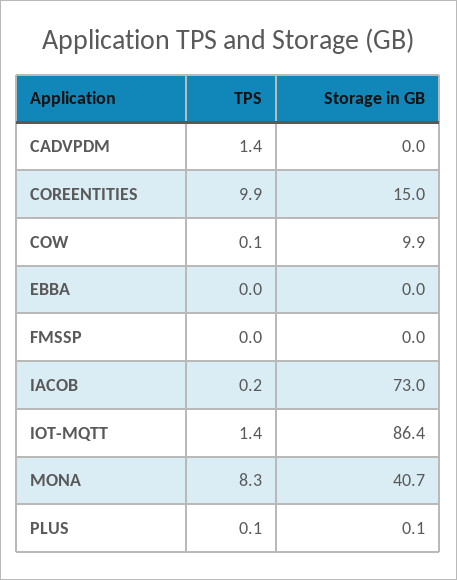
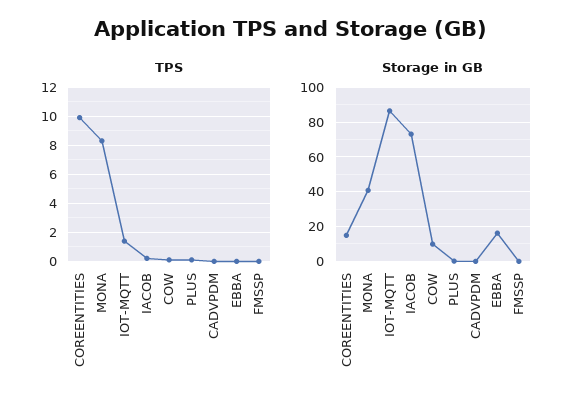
TPS, CADVPDM: 1.4 -> 0
Storage in GB, EBBA: 0 -> 15

